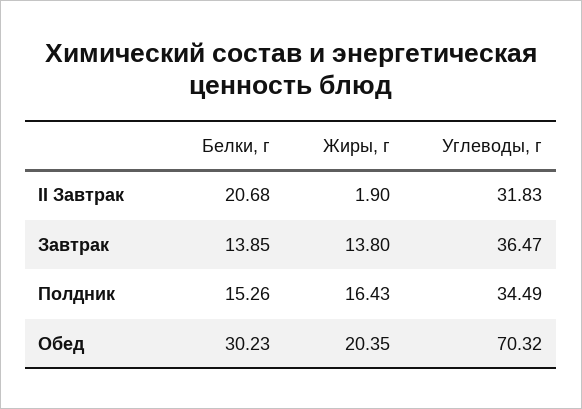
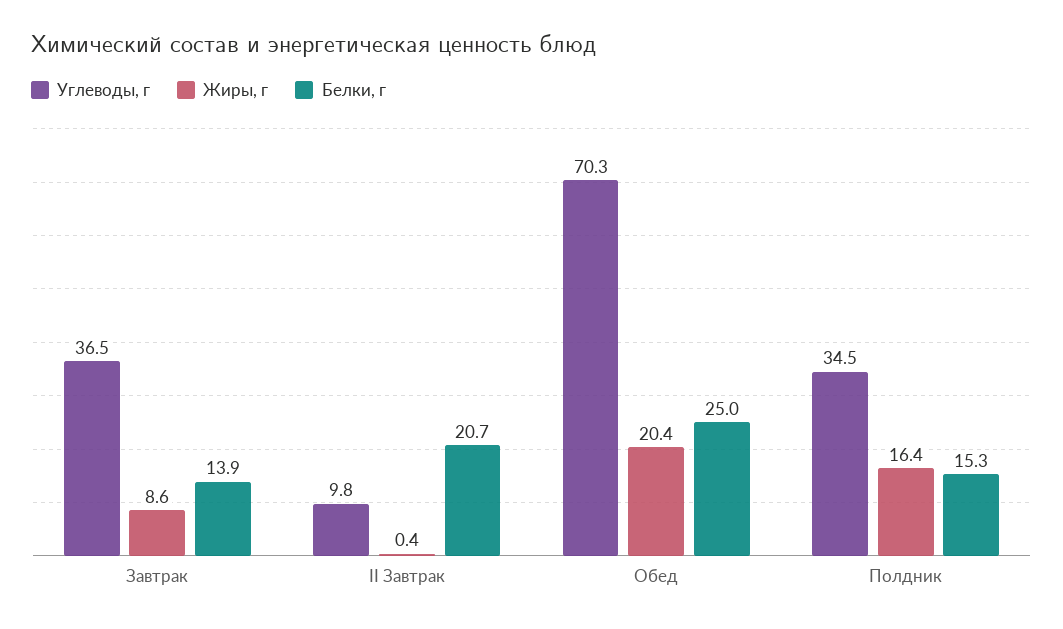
Жиры, г, II Завтрак: 1.9 -> 0.4
Углеводы, г, II Завтрак: 31.83 -> 9.8
Жиры, г, Завтрак: 13.8 -> 8.6
Белки, г, Обед: 30.23 -> 25

